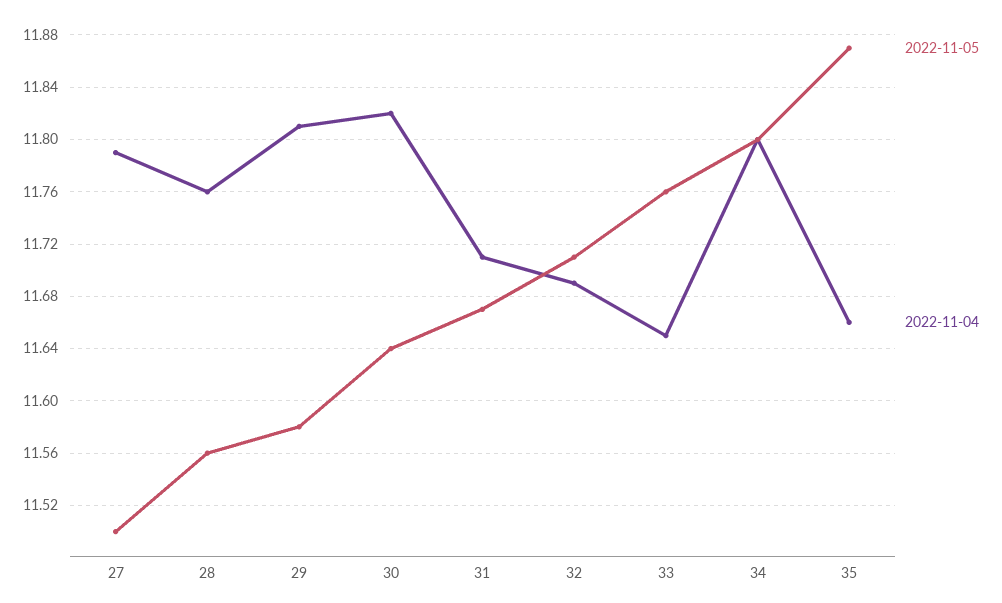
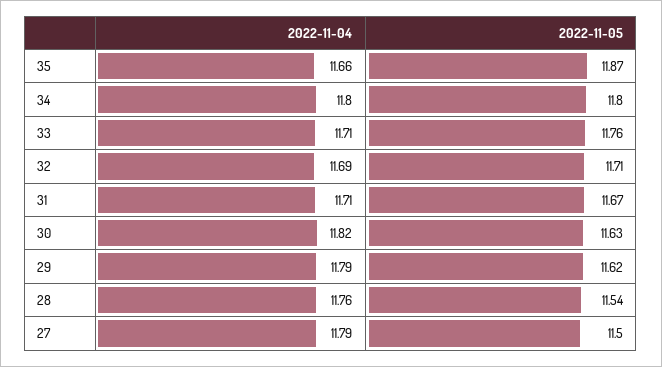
2022-11-05, 28: 11.56 -> 11.54
2022-11-05, 29: 11.58 -> 11.62
2022-11-04, 29: 11.81 -> 11.79
2022-11-05, 30: 11.64 -> 11.63
2022-11-04, 33: 11.65 -> 11.71

